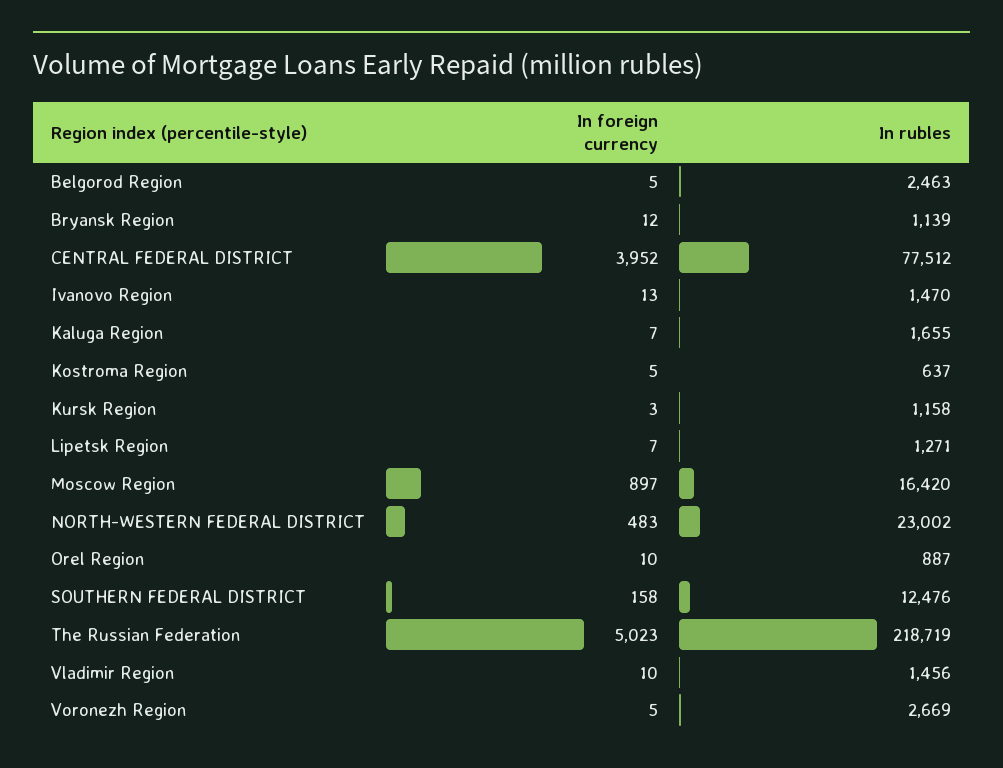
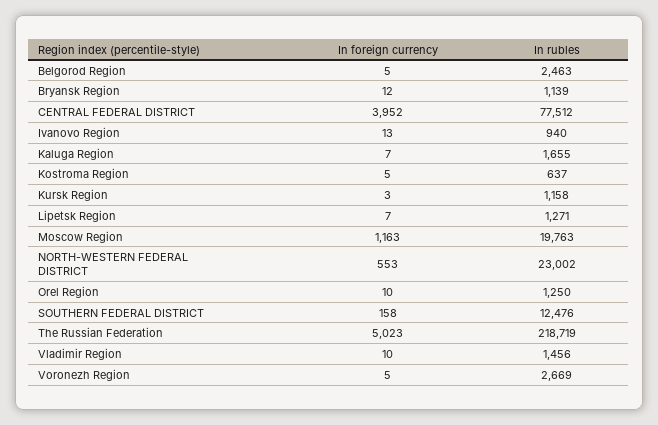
In rubles, Ivanovo Region: 1470 -> 940
In foreign currency, Moscow Region: 897 -> 1163
In rubles, Moscow Region: 16420 -> 19763
In foreign currency, NORTH-WESTERN FEDERAL DISTRICT: 483 -> 553
In rubles, Orel Region: 887 -> 1250

